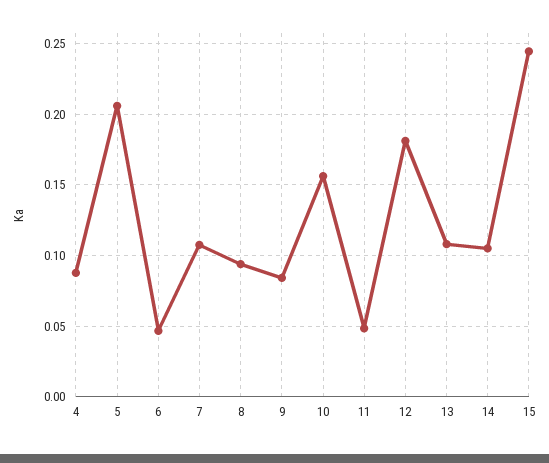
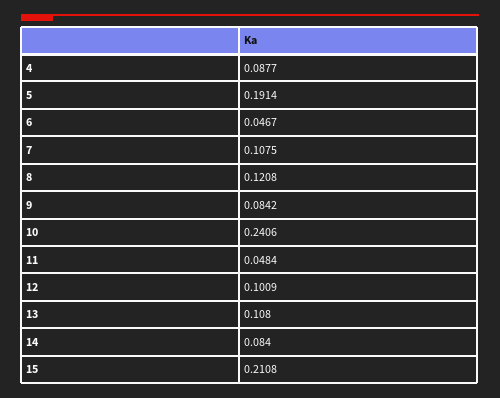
5: 0.205 -> 0.1914
8: 0.095 -> 0.1208
10: 0.155 -> 0.2406
12: 0.18 -> 0.1009
14: 0.105 -> 0.084
15: 0.245 -> 0.2108

